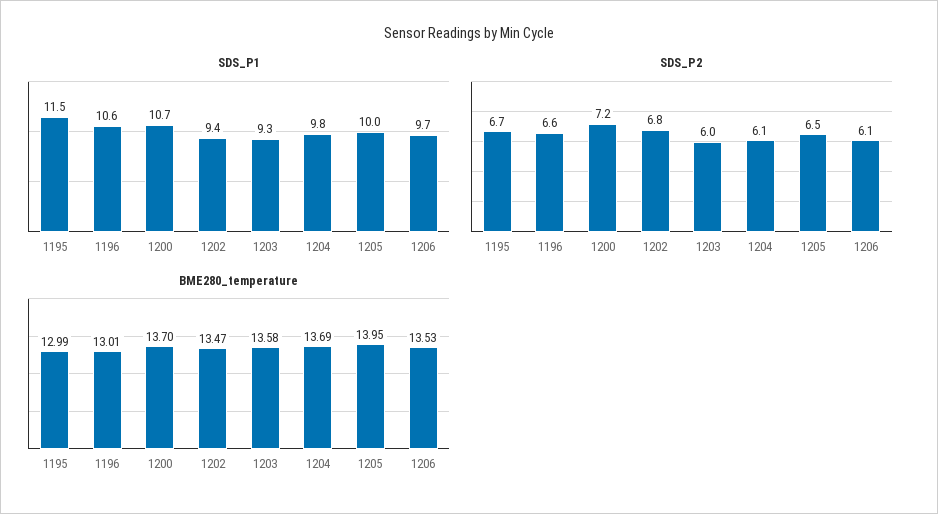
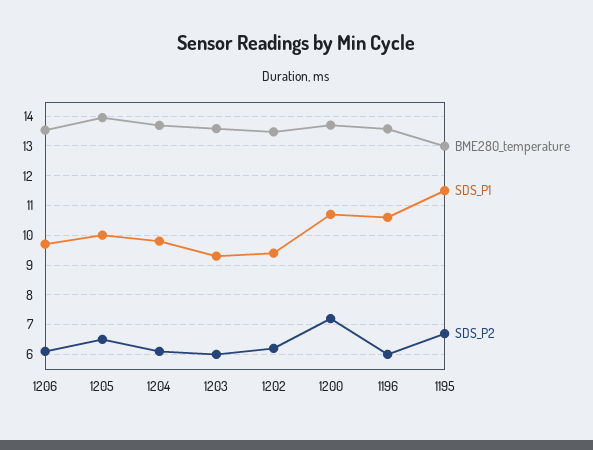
SDS_P2, 1196: 6.6 -> 6
SDS_P2, 1202: 6.8 -> 6.25
BME280_temperature, 1196: 13.01 -> 13.5

